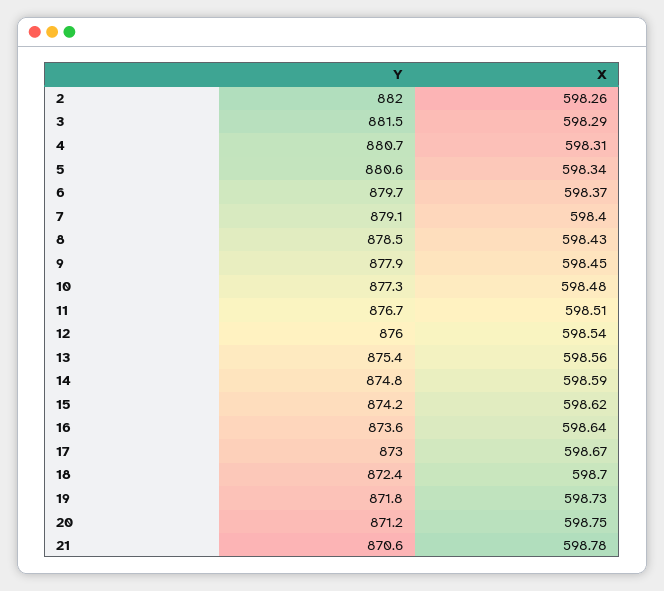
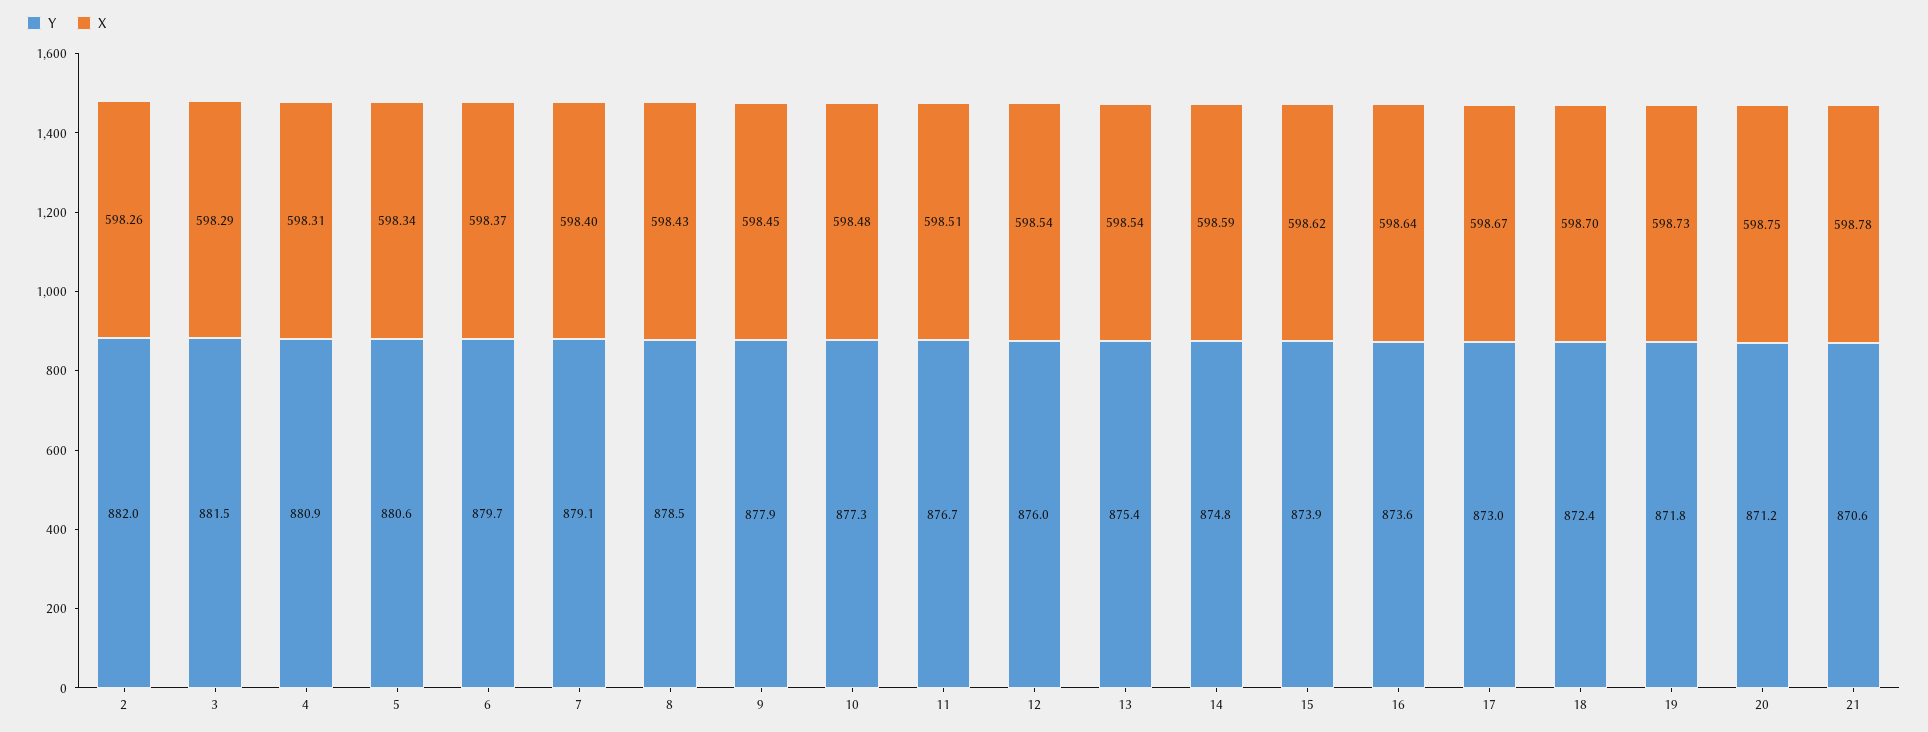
Y, 4: 880.7 -> 880.9
X, 13: 598.56 -> 598.54
Y, 15: 874.2 -> 873.9

